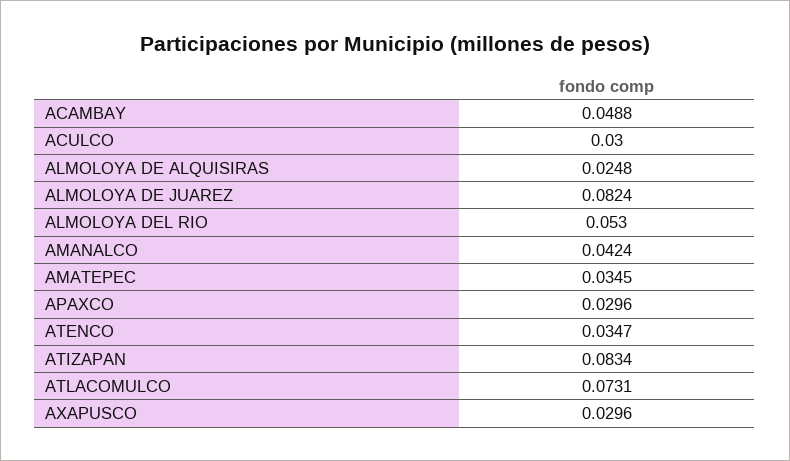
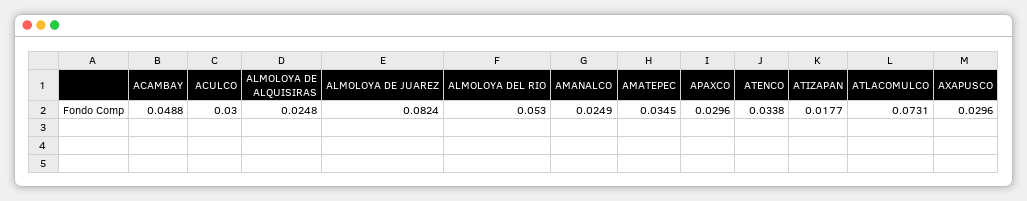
AMANALCO: 0.0424 -> 0.0249
ATENCO: 0.0347 -> 0.0338
ATIZAPAN: 0.0834 -> 0.0177

